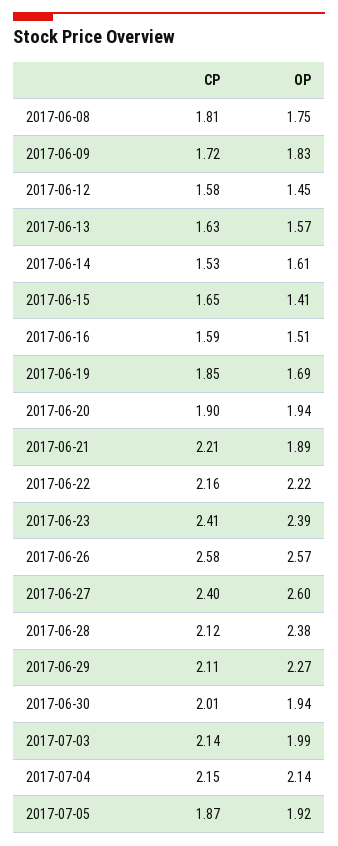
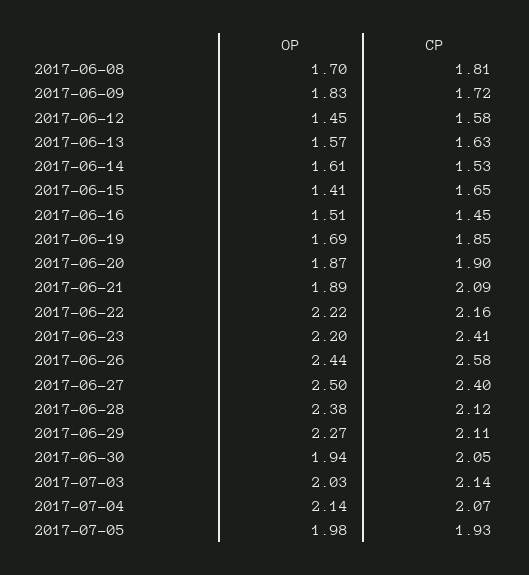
OP, 2017-06-08: 1.75 -> 1.7
CP, 2017-06-16: 1.59 -> 1.45
OP, 2017-06-20: 1.94 -> 1.87
CP, 2017-06-21: 2.21 -> 2.09
OP, 2017-06-23: 2.39 -> 2.2
OP, 2017-06-26: 2.57 -> 2.44
OP, 2017-06-27: 2.6 -> 2.5
CP, 2017-06-30: 2.01 -> 2.05
OP, 2017-07-03: 1.99 -> 2.03
CP, 2017-07-04: 2.15 -> 2.07
CP, 2017-07-05: 1.87 -> 1.93
OP, 2017-07-05: 1.92 -> 1.98

